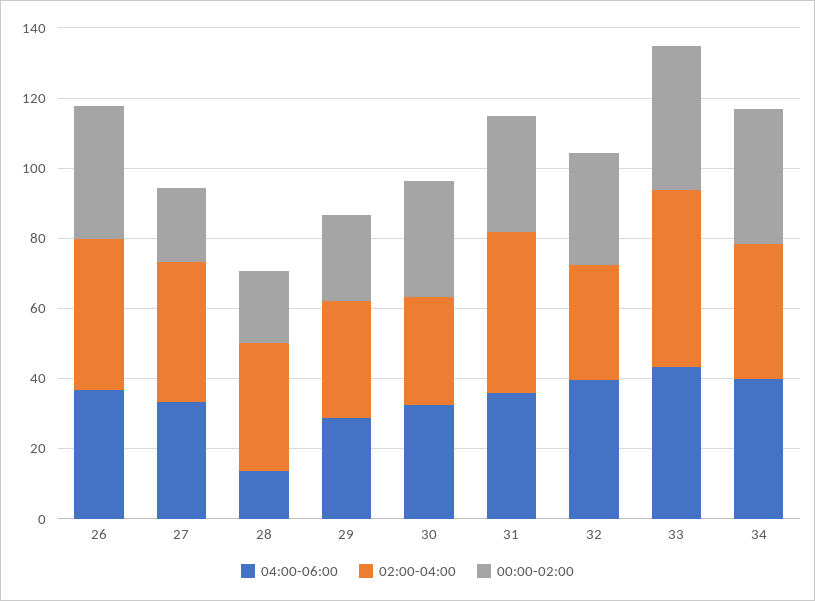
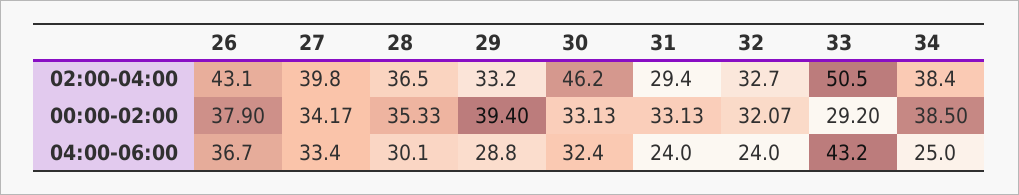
00:00-02:00, 27: 20 -> 34.17
04:00-06:00, 28: 15 -> 30.1
00:00-02:00, 28: 20 -> 35.33
00:00-02:00, 29: 25 -> 39.4
02:00-04:00, 30: 30 -> 46.2
04:00-06:00, 31: 35 -> 24
02:00-04:00, 31: 45 -> 29.4
04:00-06:00, 32: 40 -> 24
00:00-02:00, 33: 40 -> 29.2
04:00-06:00, 34: 40 -> 25

